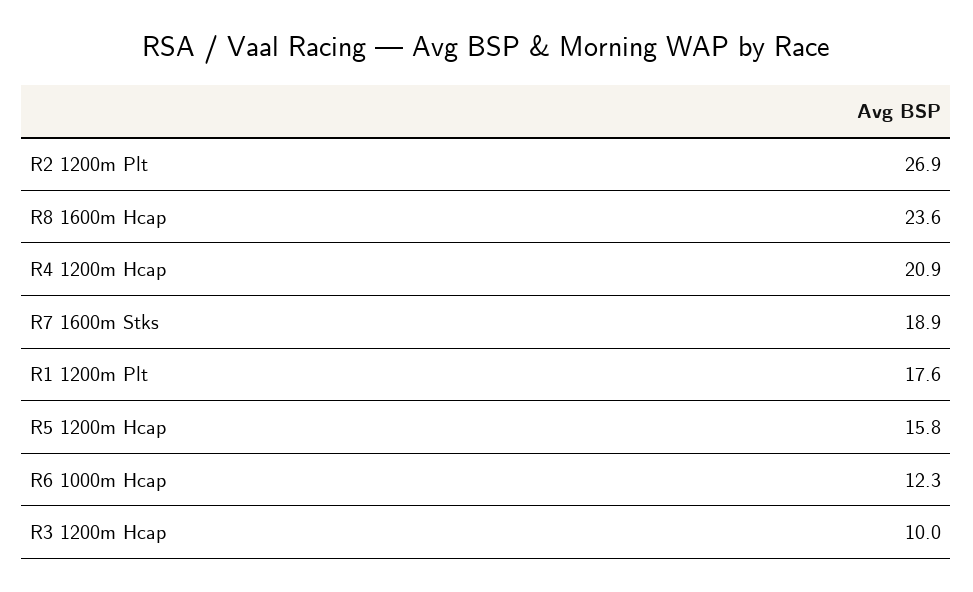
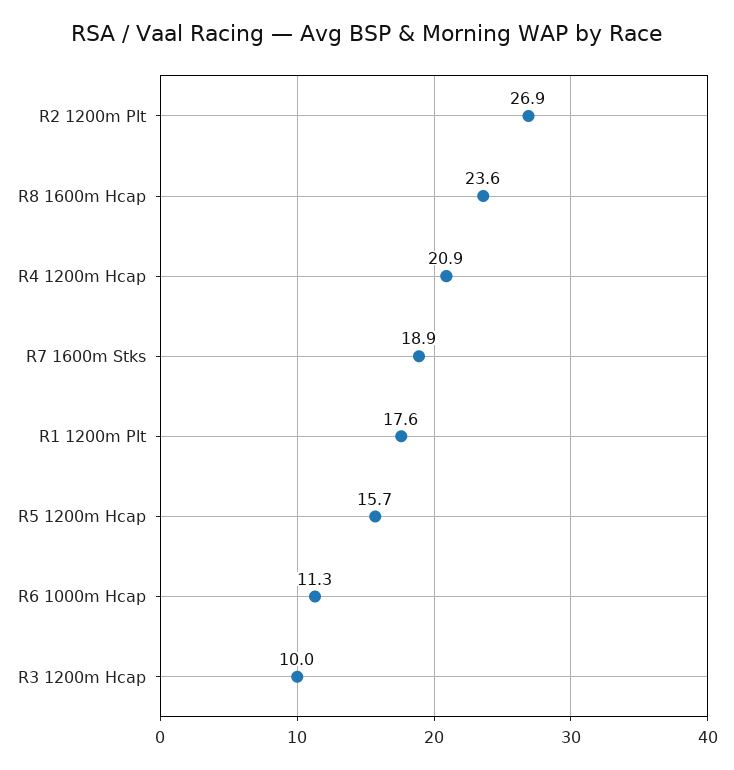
R5 1200m Hcap: 15.8 -> 15.7
R6 1000m Hcap: 12.3 -> 11.3

